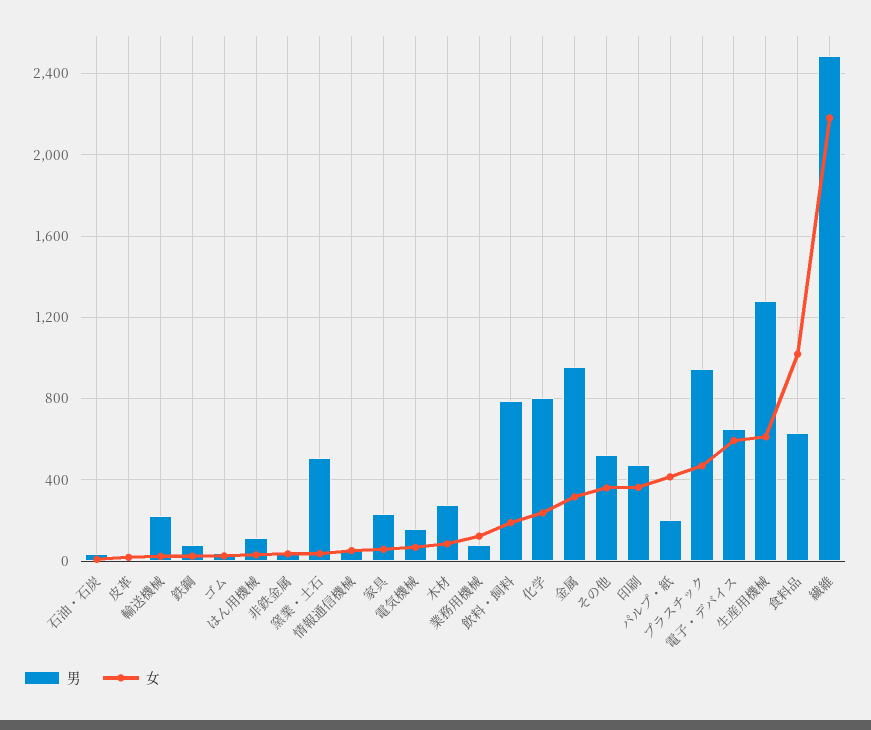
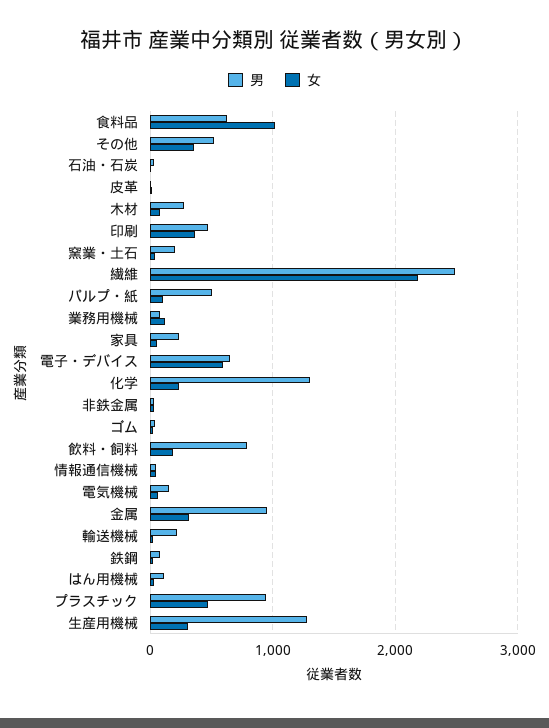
男, 窯業・土石: 500 -> 200
男, 化学: 800 -> 1300
男, パルプ・紙: 200 -> 500
女, パルプ・紙: 400 -> 100
女, 生産用機械: 600 -> 300

